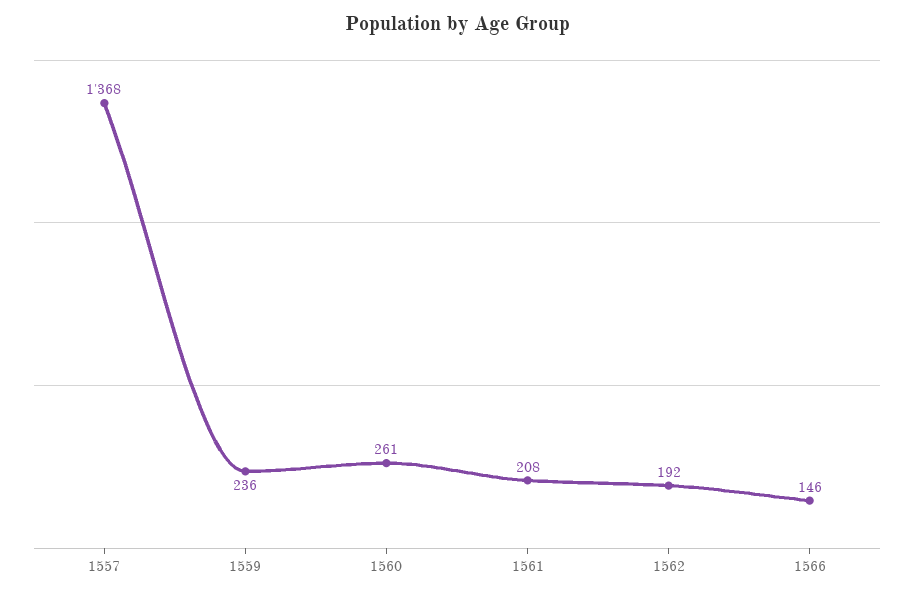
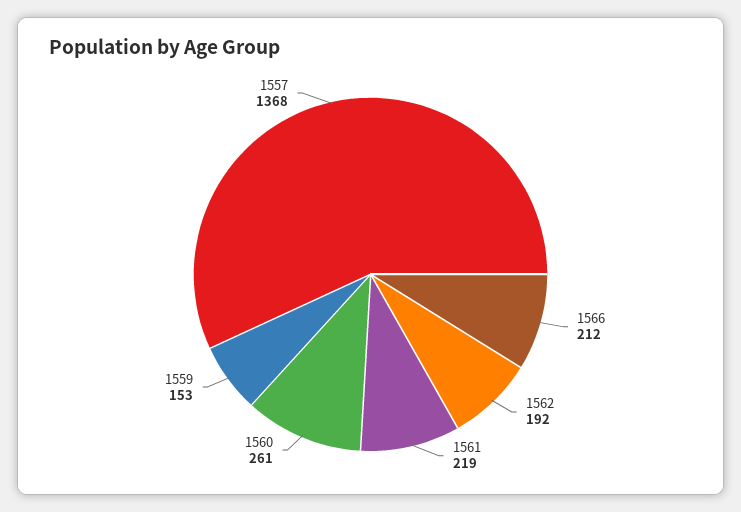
1559: 236 -> 153
1561: 208 -> 219
1566: 146 -> 212

